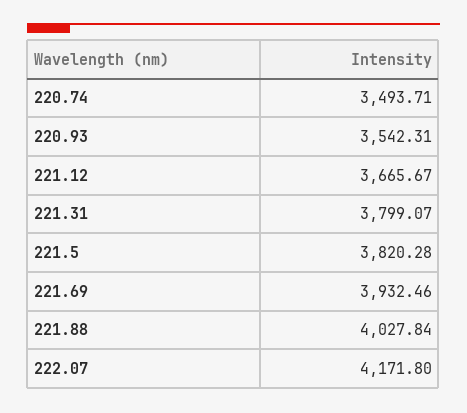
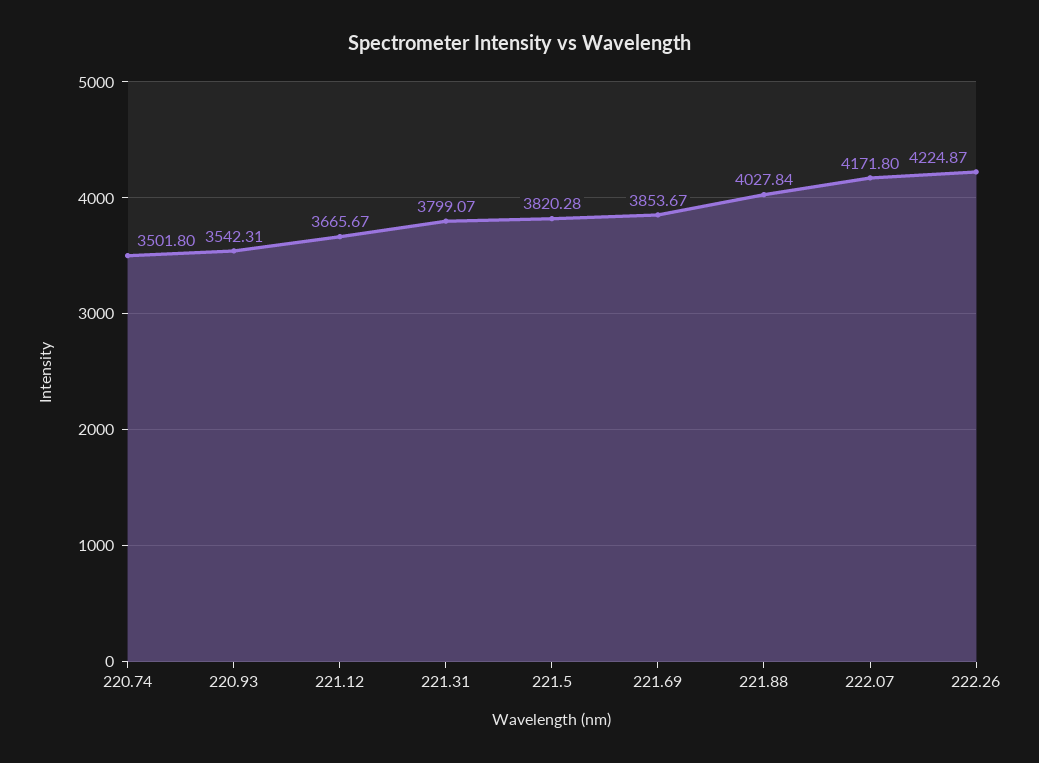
220.74: 3493.71 -> 3501.8
221.69: 3932.46 -> 3853.67
222.26: none -> 4224.87

